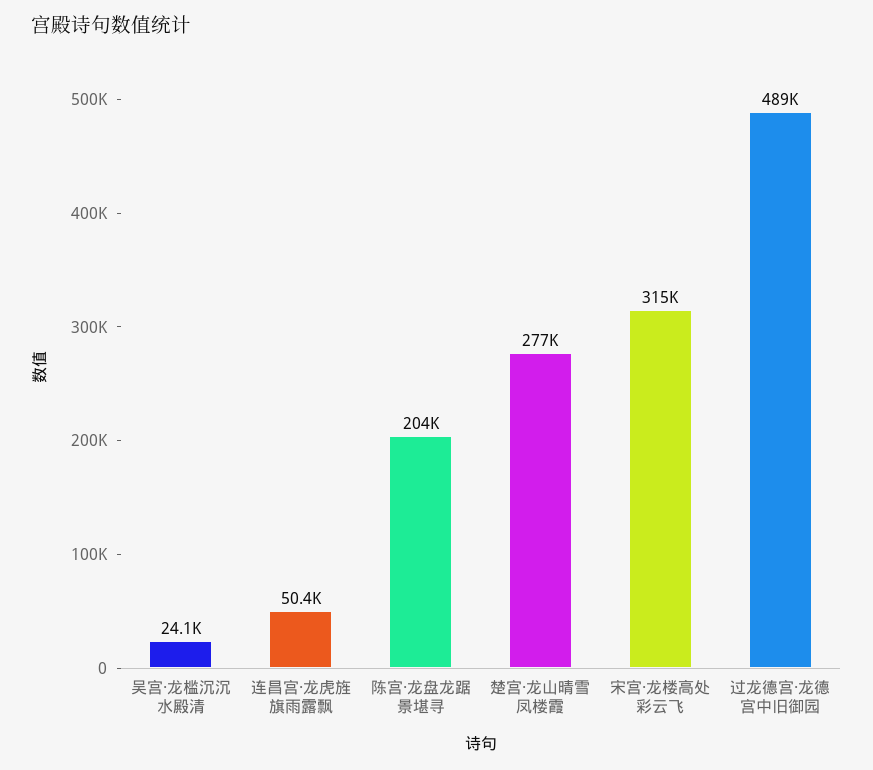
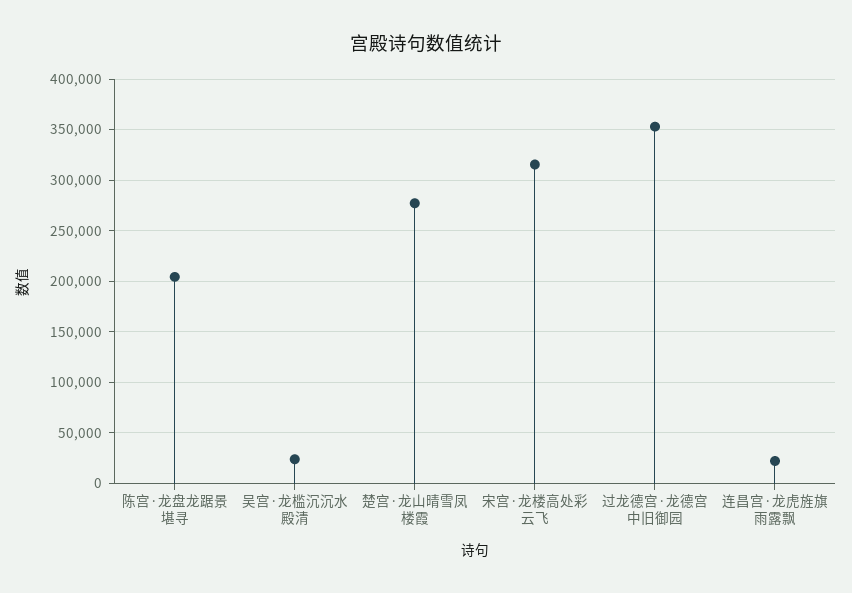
连昌宫·龙虎旌旗雨露飘: 50400 -> 20000
过龙德宫·龙德宫中旧御园: 489000 -> 350000

